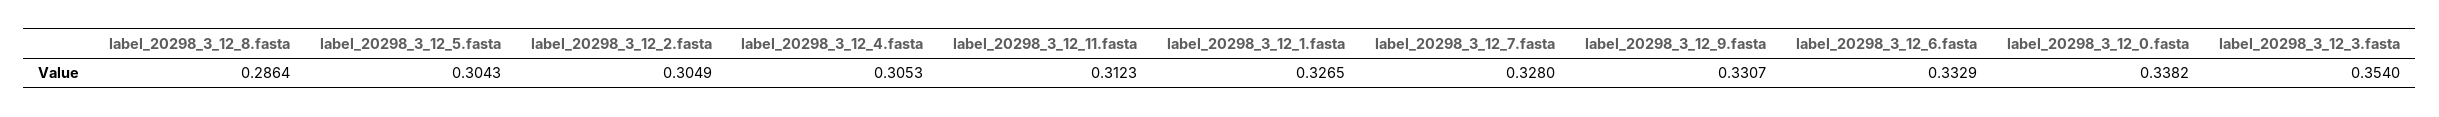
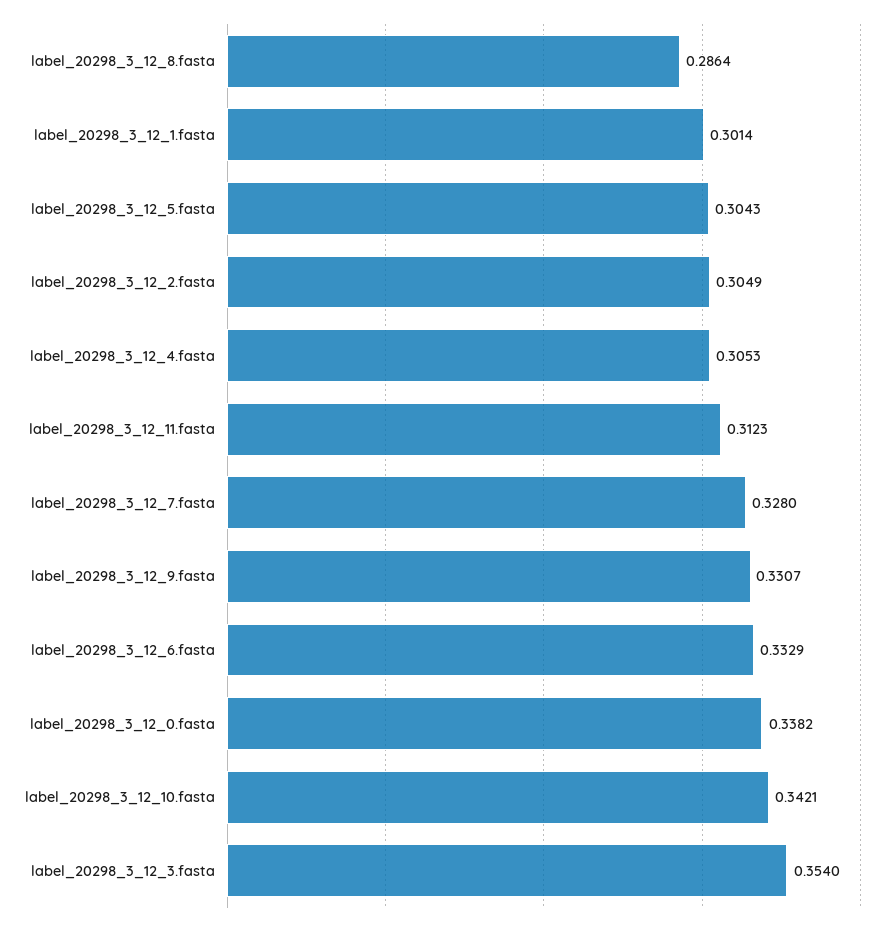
label_20298_3_12_1.fasta: 0.3265 -> 0.3014
label_20298_3_12_10.fasta: none -> 0.3421

